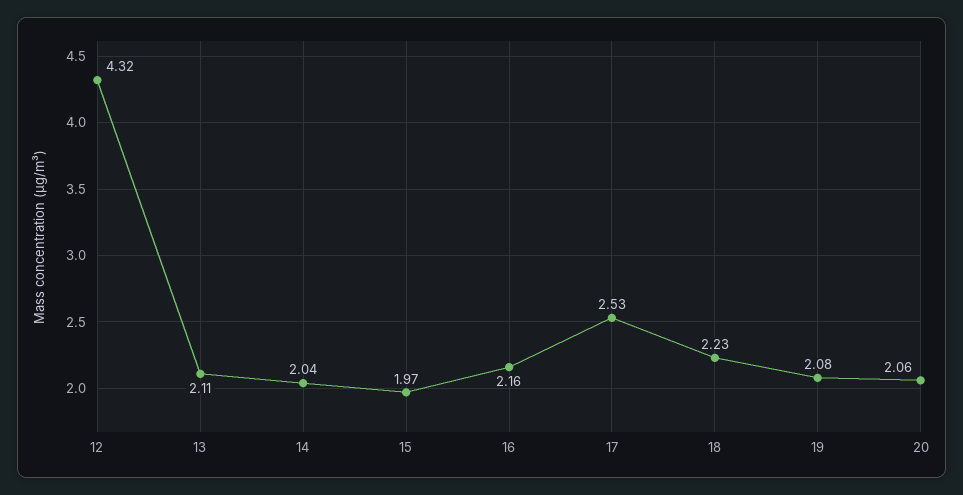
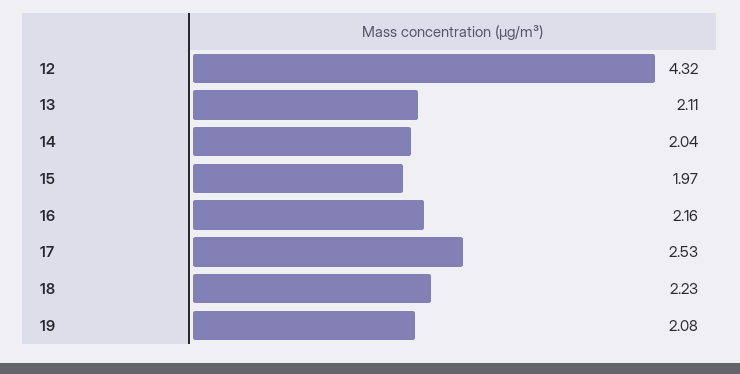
20: 2.06 -> none

